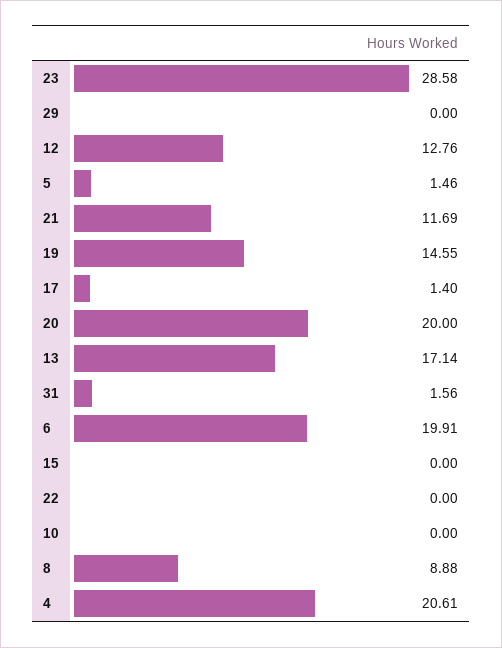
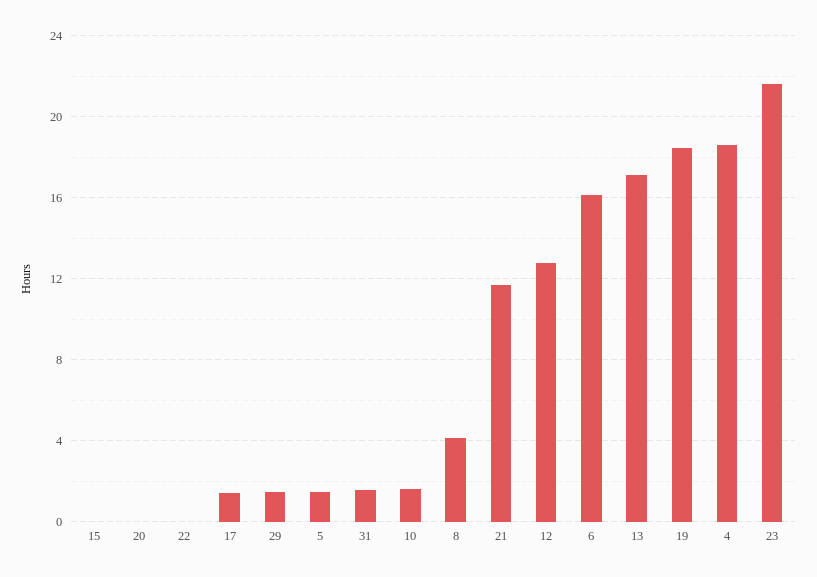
23: 28.58 -> 21.5
29: 0 -> 1.5
19: 14.55 -> 18.5
20: 20 -> 0
6: 19.91 -> 16
10: 0 -> 1.5
8: 8.88 -> 4
4: 20.61 -> 18.5

